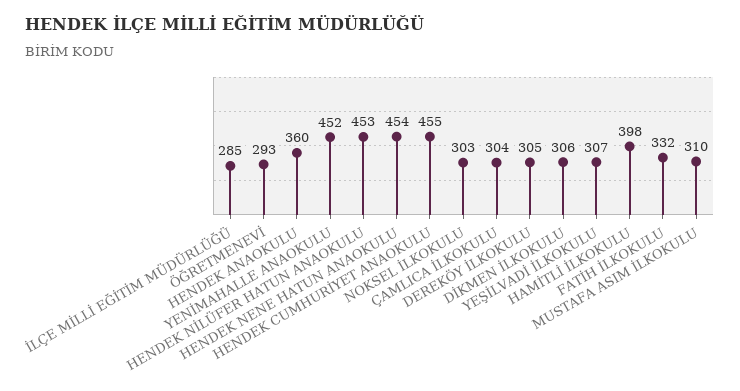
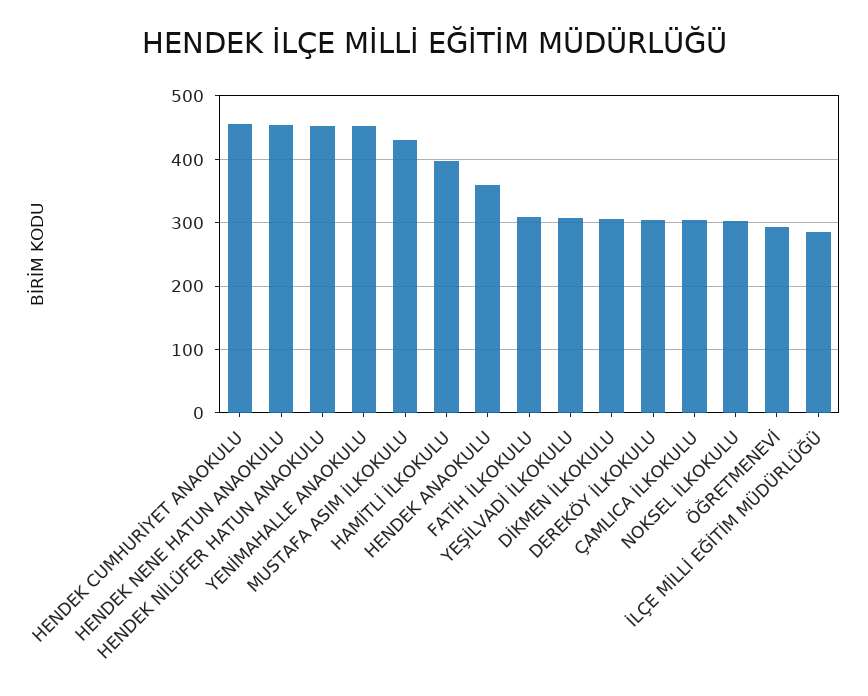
FATİH İLKOKULU: 332 -> 310
MUSTAFA ASIM İLKOKULU: 310 -> 430

